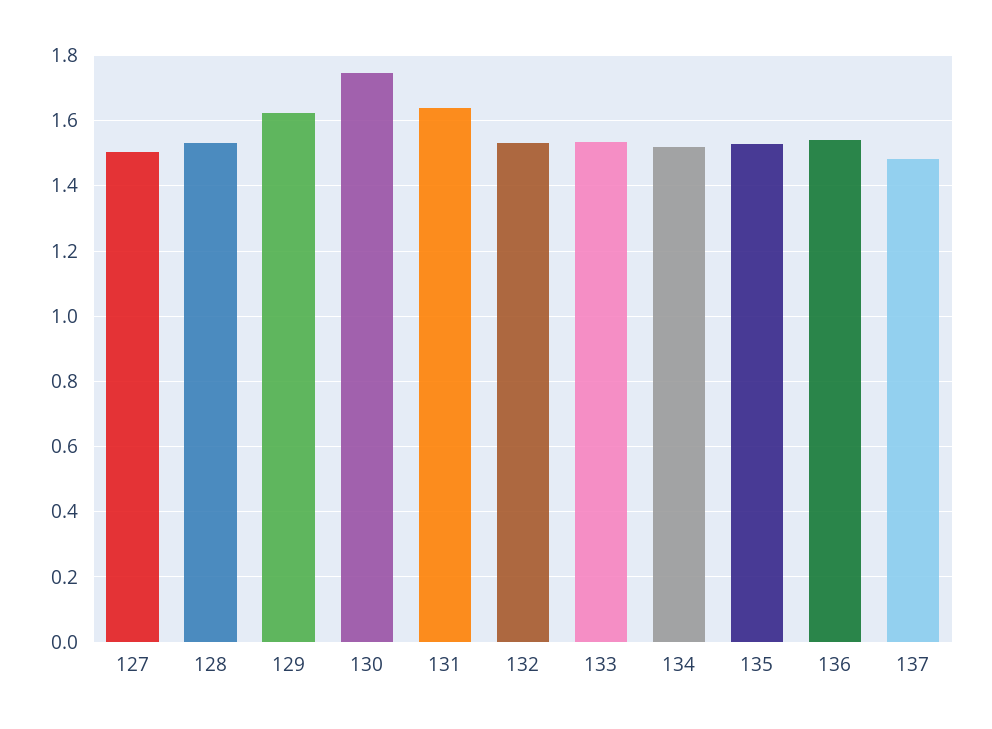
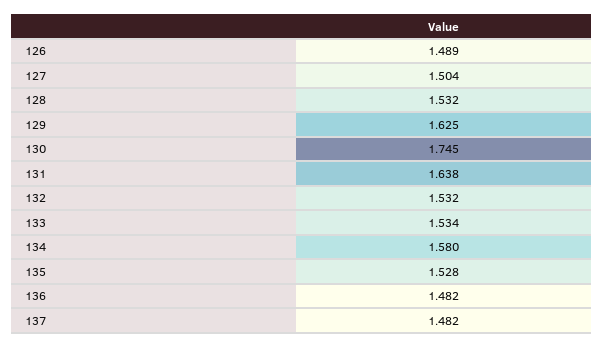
134: 1.52 -> 1.58
136: 1.54 -> 1.482
126: none -> 1.489

